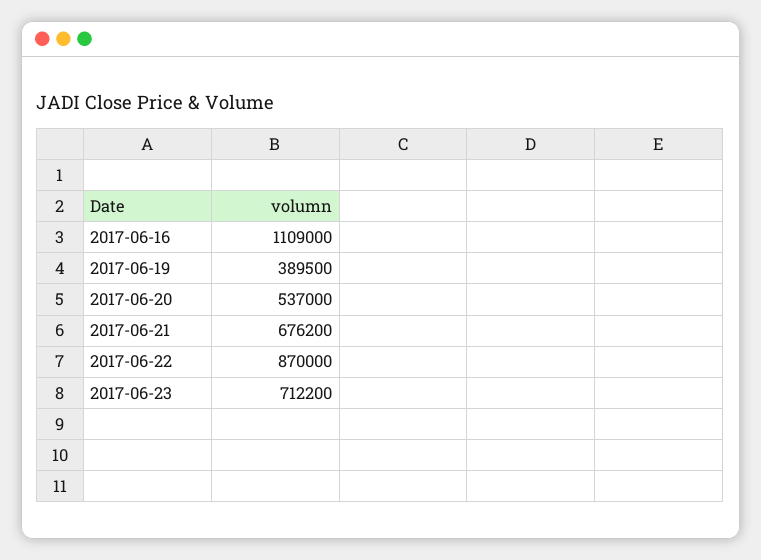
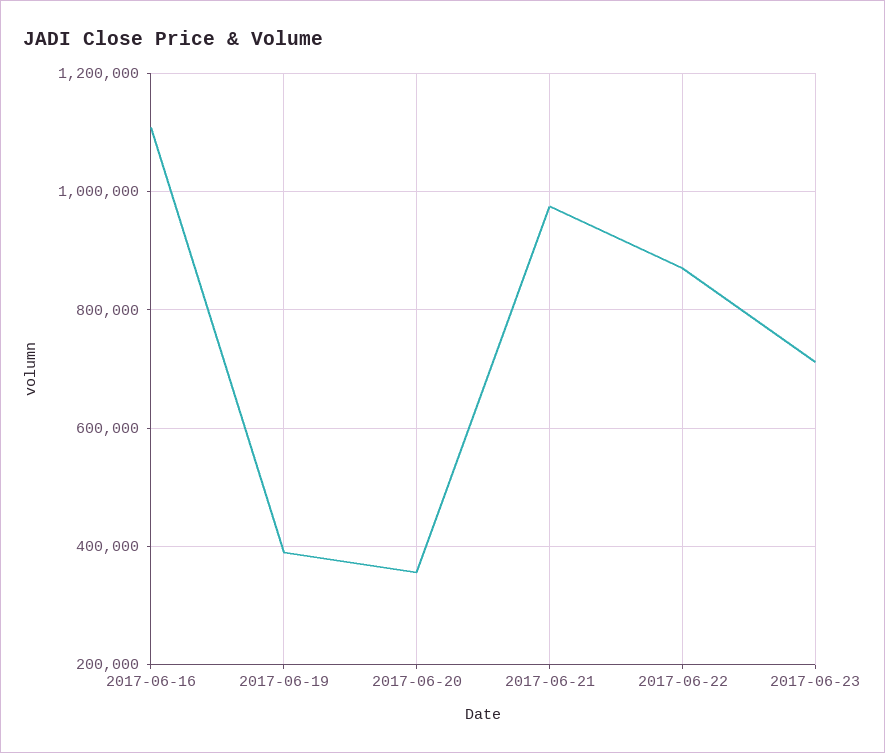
2017-06-20: 537000 -> 360000
2017-06-21: 676200 -> 980000

